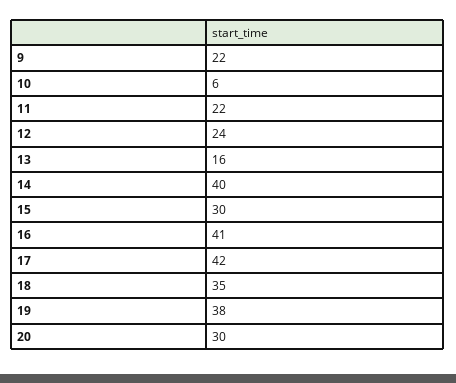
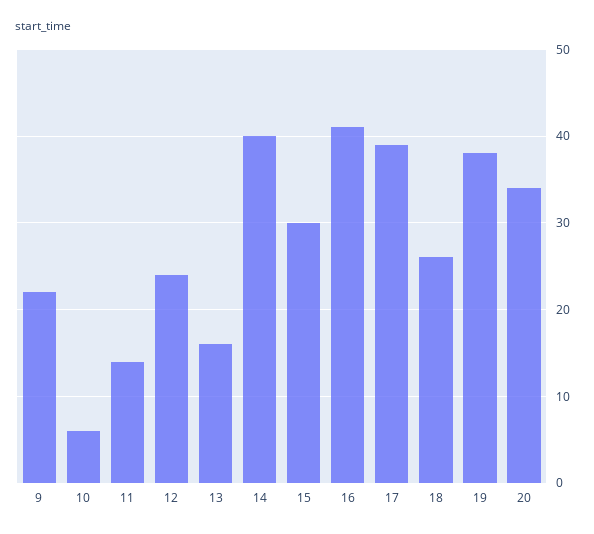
11: 22 -> 14
17: 42 -> 39
18: 35 -> 26
20: 30 -> 34

